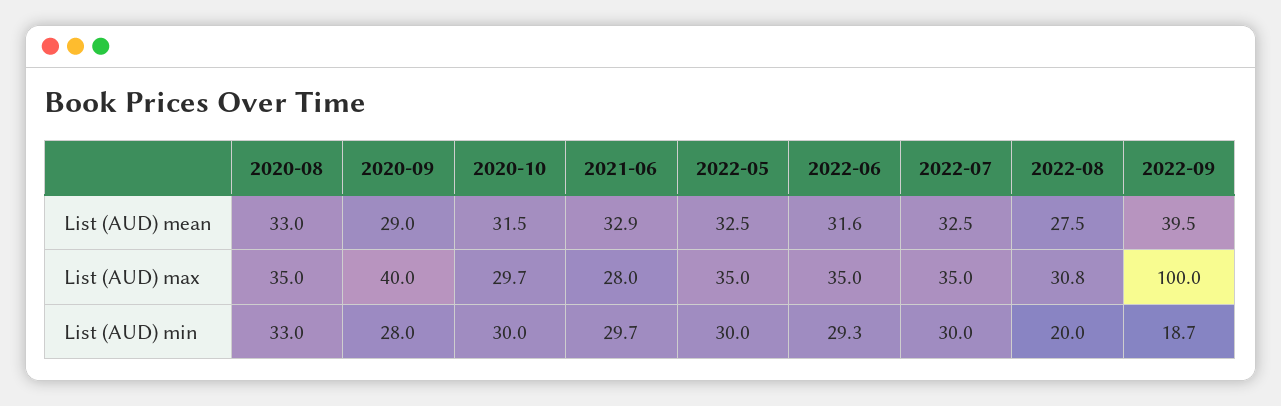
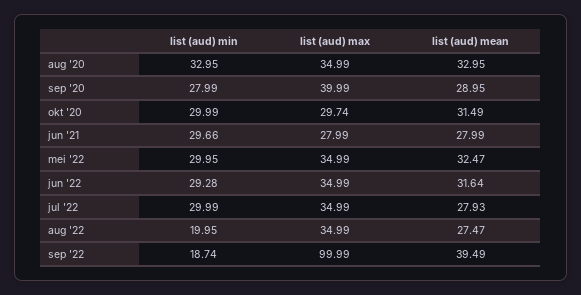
2021-06, List (AUD) mean: 32.9 -> 27.99
2022-07, List (AUD) mean: 32.5 -> 27.93
2022-08, List (AUD) max: 30.8 -> 34.99

